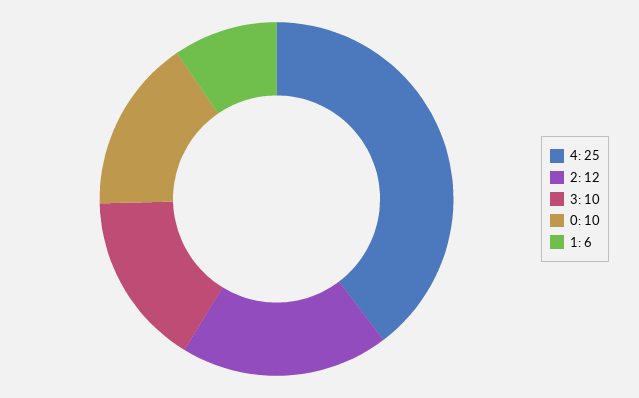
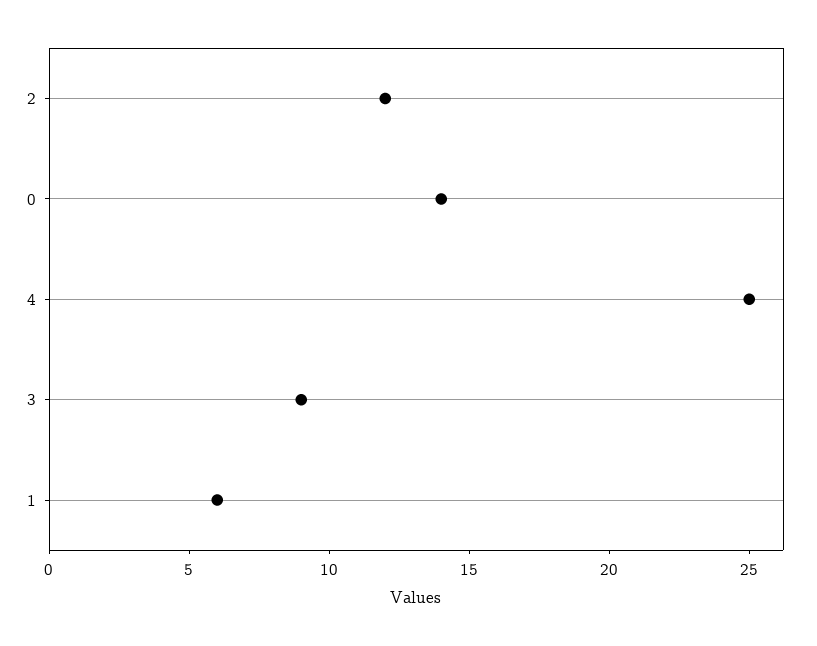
3: 10 -> 9
0: 10 -> 14

